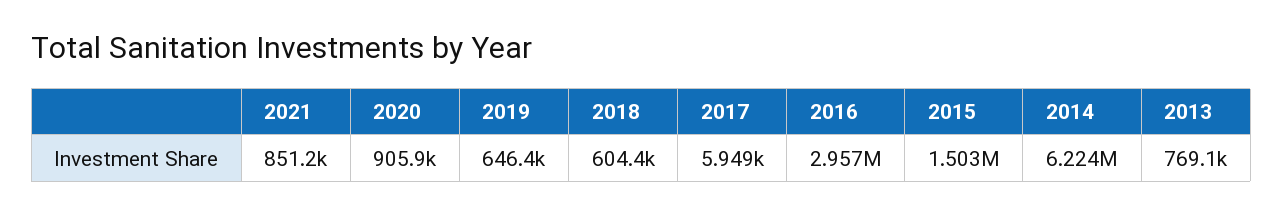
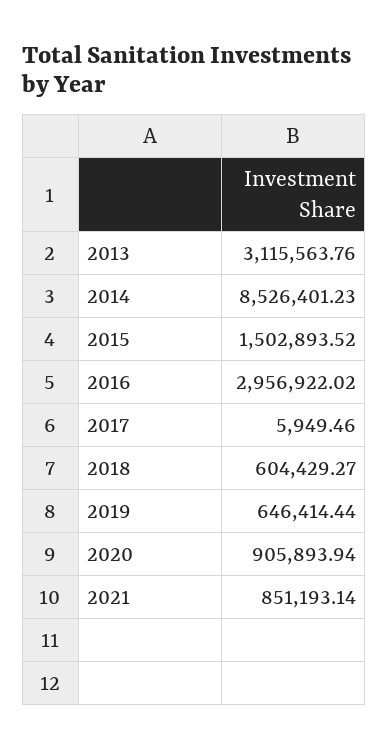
2014: 6224000 -> 8526401.23
2013: 769100 -> 3115563.76

